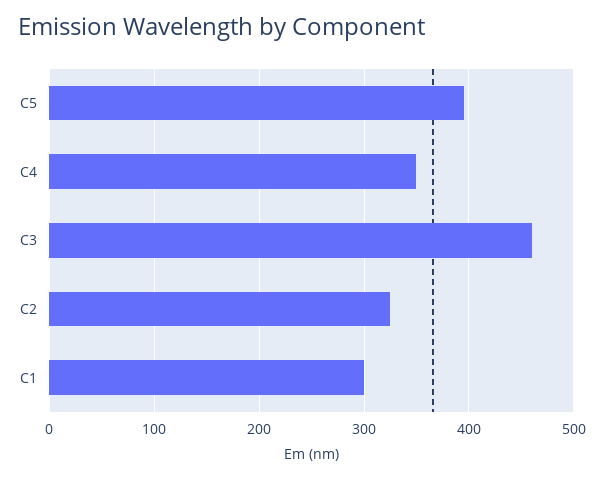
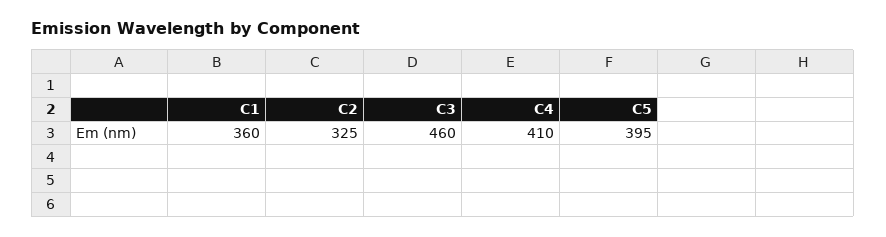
C4: 350 -> 410
C1: 300 -> 360

